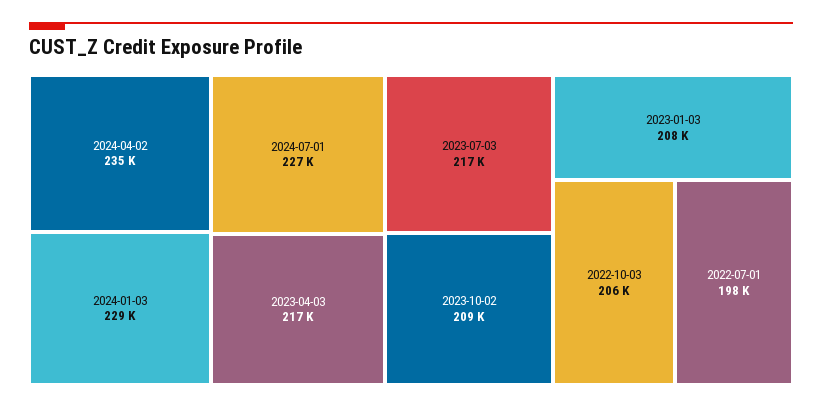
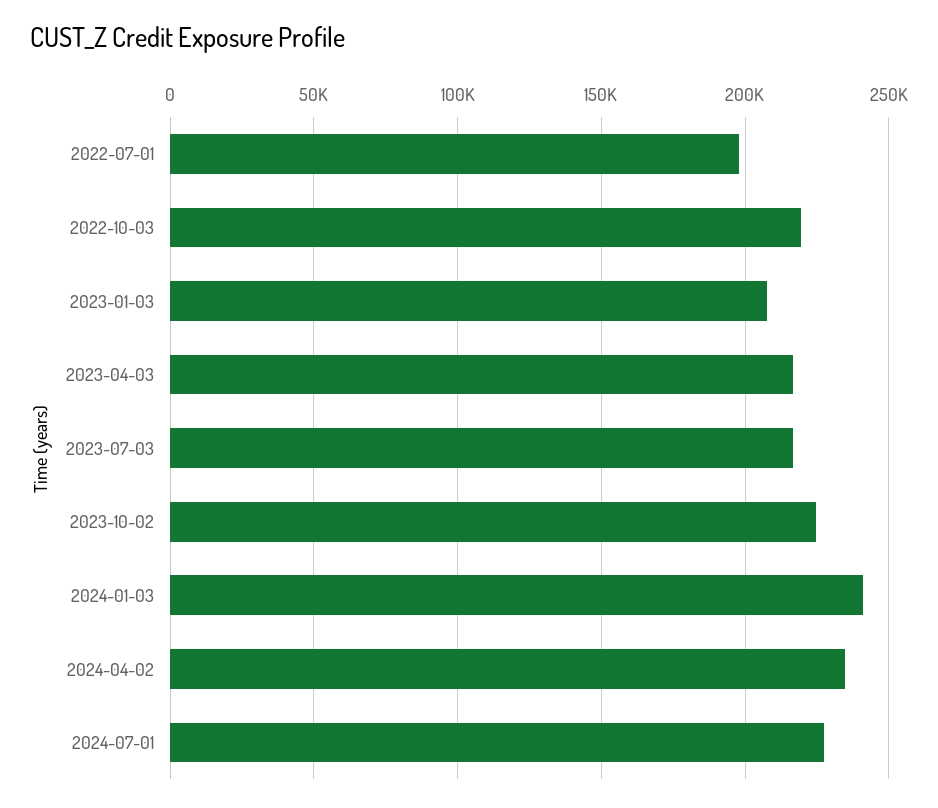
2024-01-03: 229000 -> 240000
2023-10-02: 209000 -> 225000
2022-10-03: 206000 -> 220000

